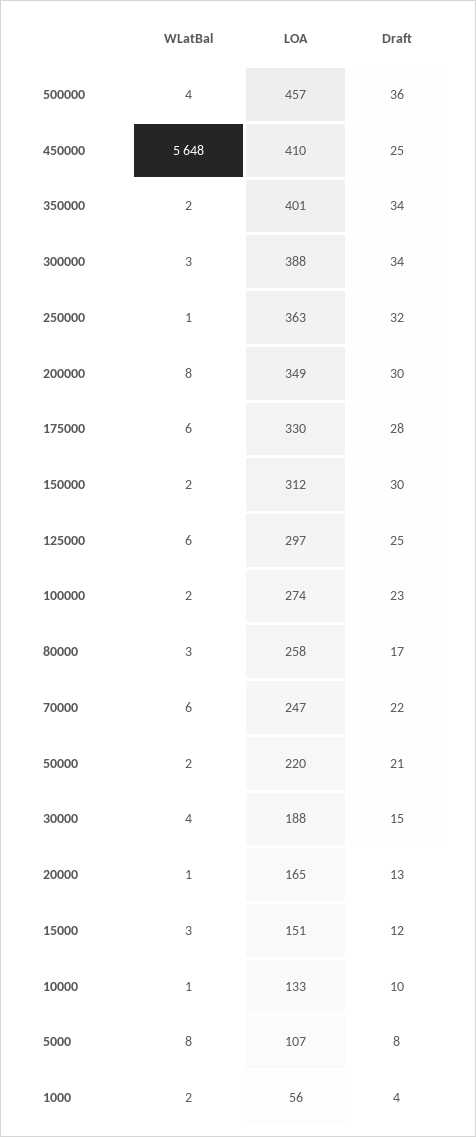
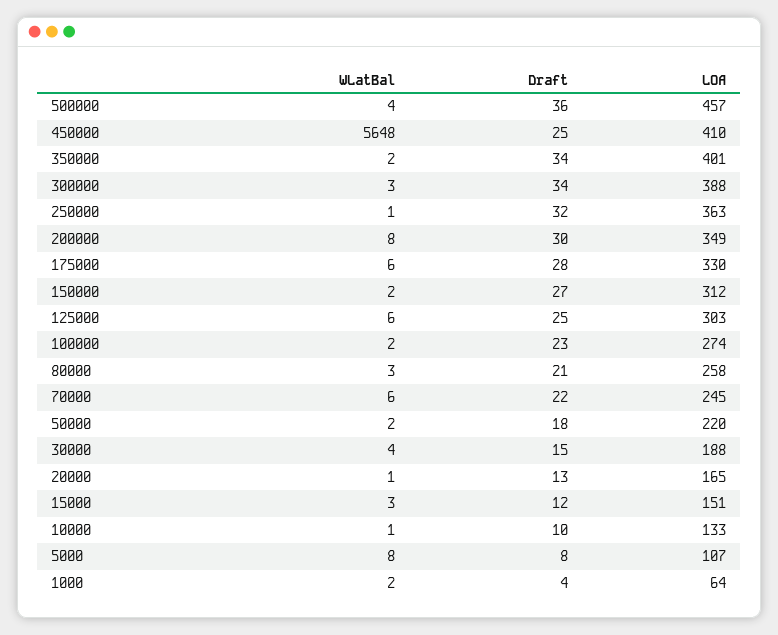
Draft, 150000: 30 -> 27
LOA, 125000: 297 -> 303
Draft, 80000: 17 -> 21
LOA, 70000: 247 -> 245
Draft, 50000: 21 -> 18
LOA, 1000: 56 -> 64

